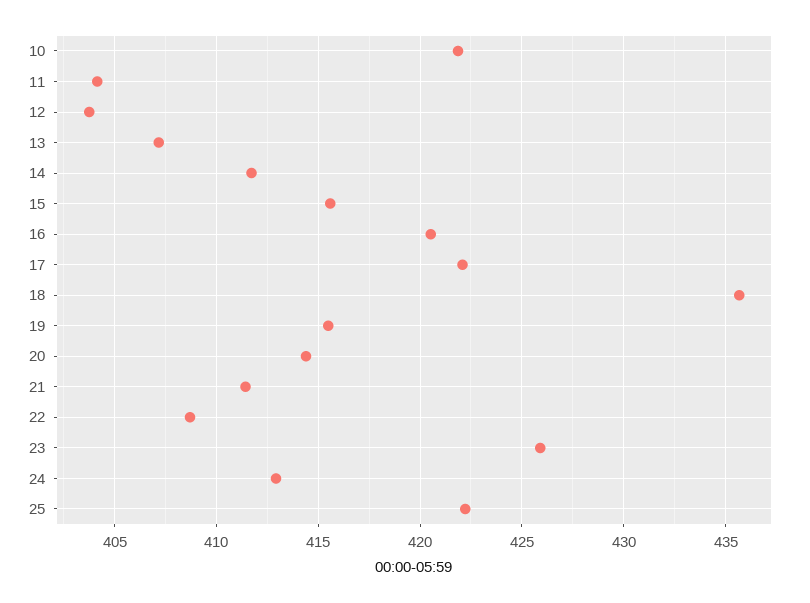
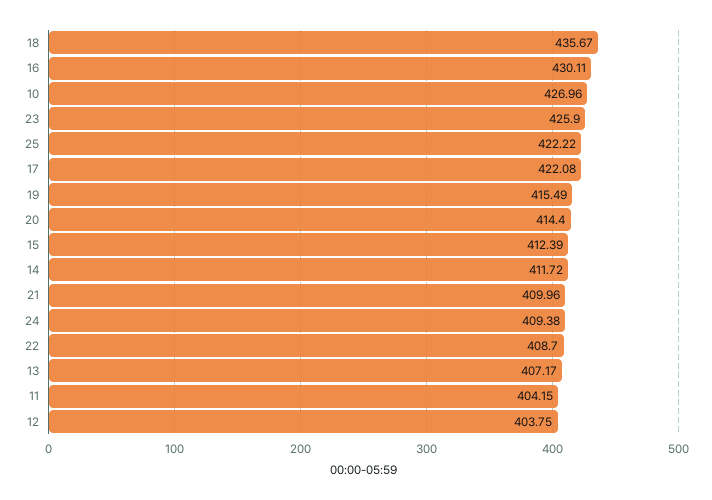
10: 422 -> 426.96
15: 415.5 -> 412.39
16: 420.5 -> 430.11
21: 411.5 -> 409.96
24: 413 -> 409.38

